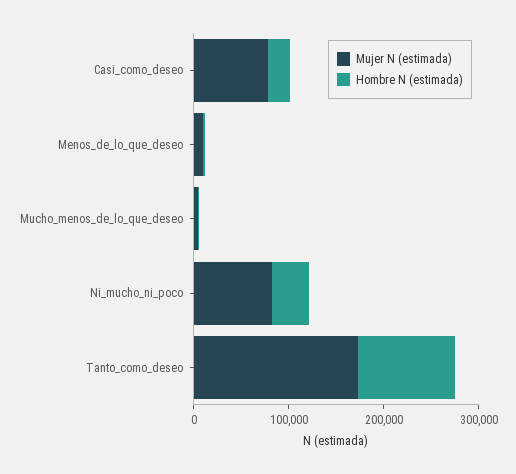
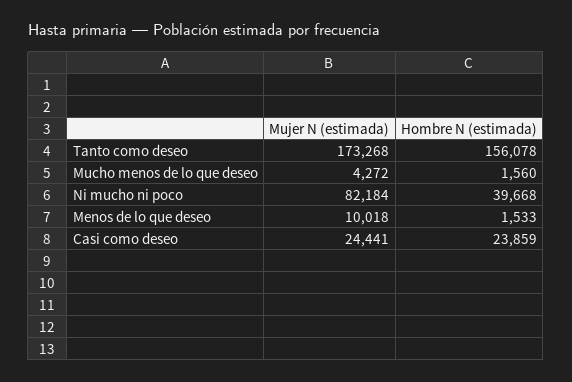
Mujer N (estimada), Casi_como_deseo: 80000 -> 24441
Hombre N (estimada), Tanto_como_deseo: 100000 -> 156078

